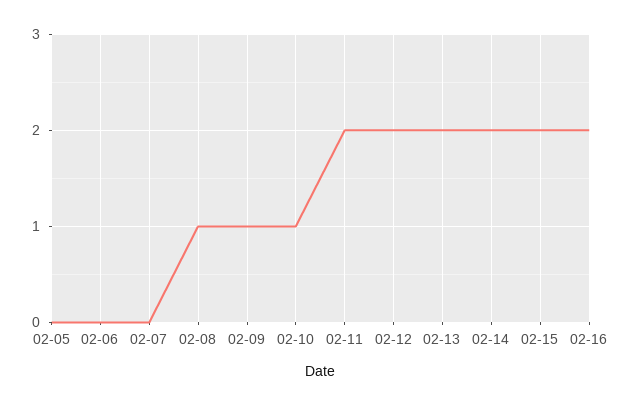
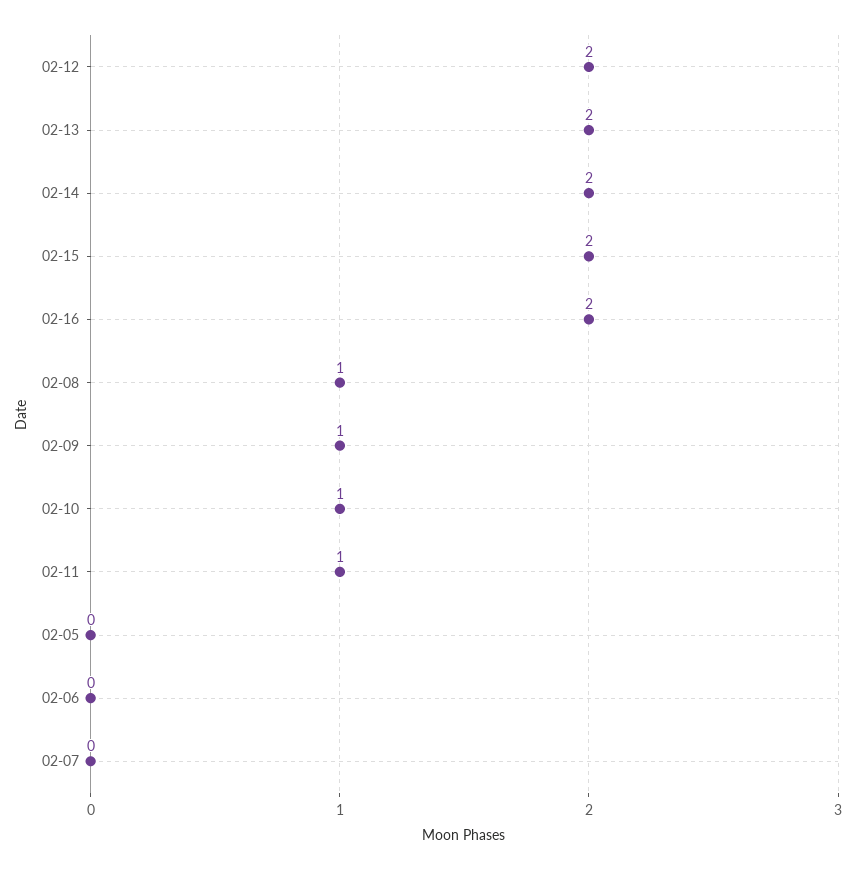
02-11: 2 -> 1

